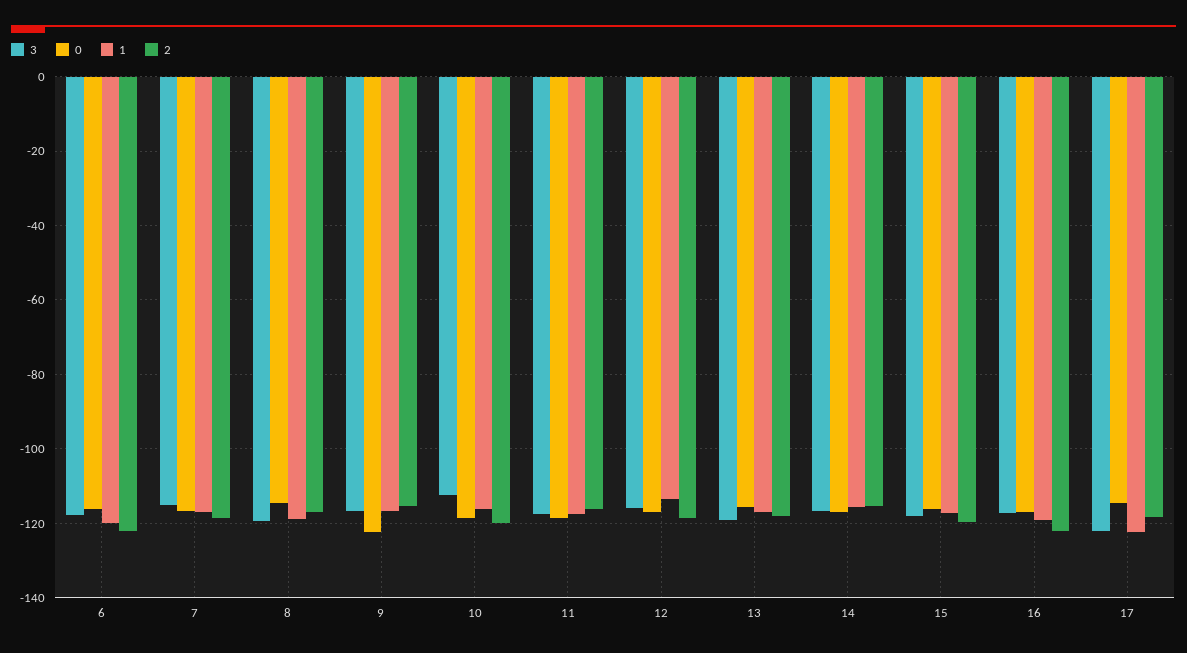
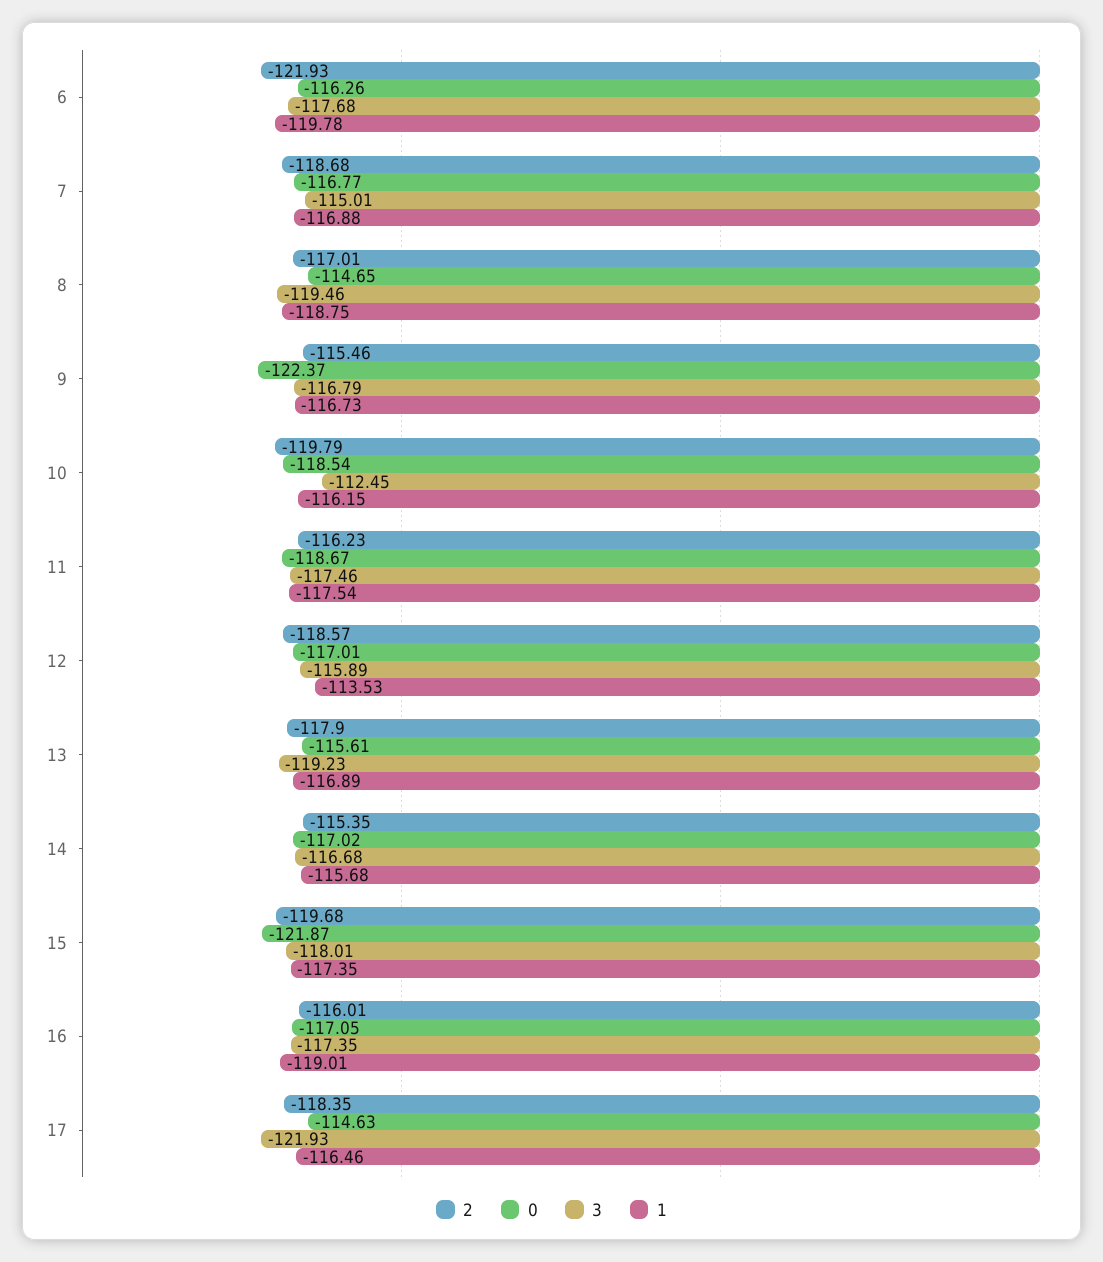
0, 15: -116 -> -121.87
2, 16: -122 -> -116.01
1, 17: -122 -> -116.46

